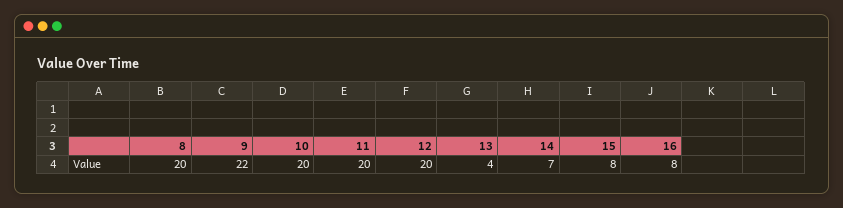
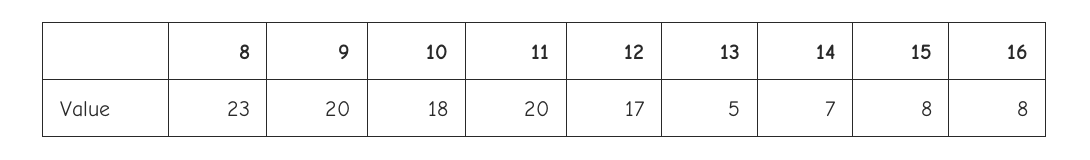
8: 20 -> 23
9: 22 -> 20
10: 20 -> 18
12: 20 -> 17
13: 4 -> 5

